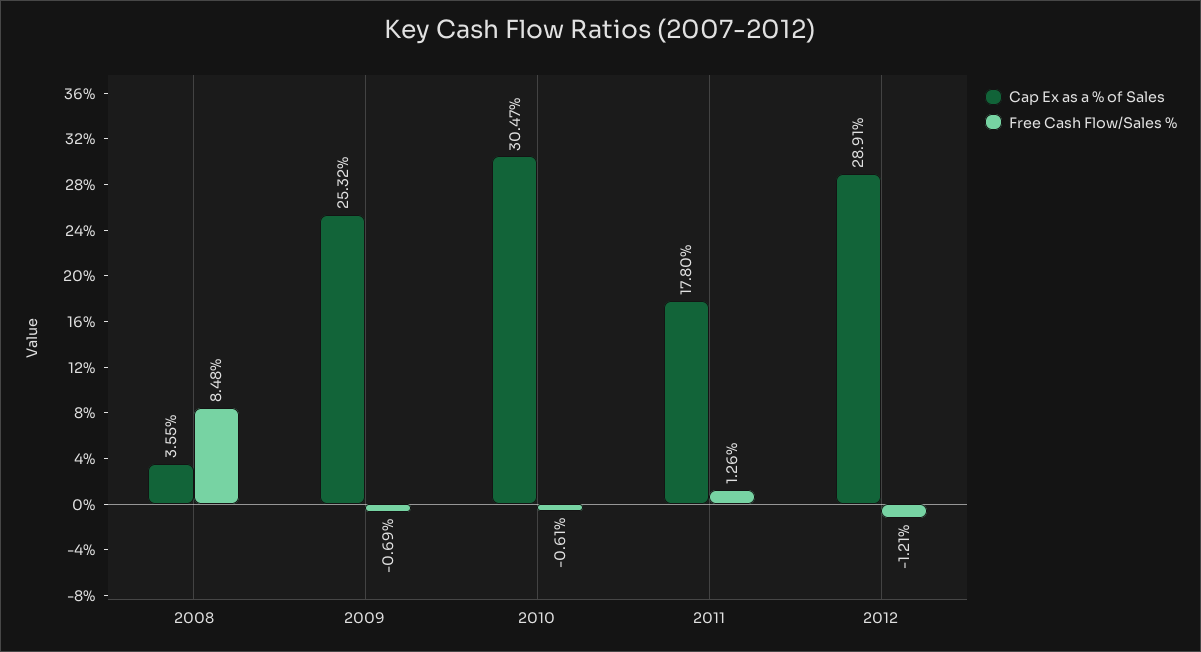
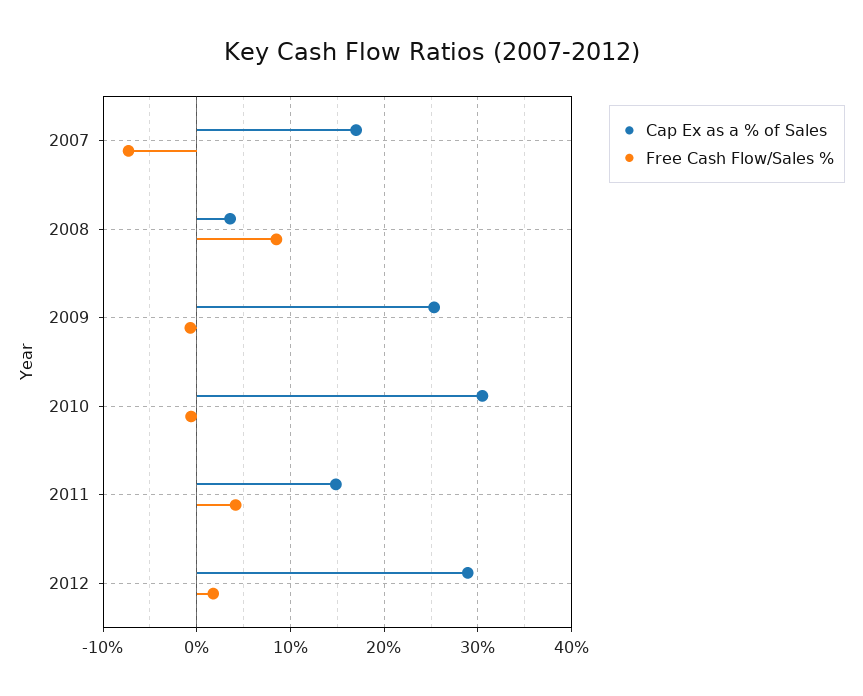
Cap Ex as a % of Sales, 2011: 17.8 -> 15
Free Cash Flow/Sales %, 2011: 1.26 -> 4
Free Cash Flow/Sales %, 2012: -1.21 -> 2
Cap Ex as a % of Sales, 2007: none -> 17
Free Cash Flow/Sales %, 2007: none -> -7

